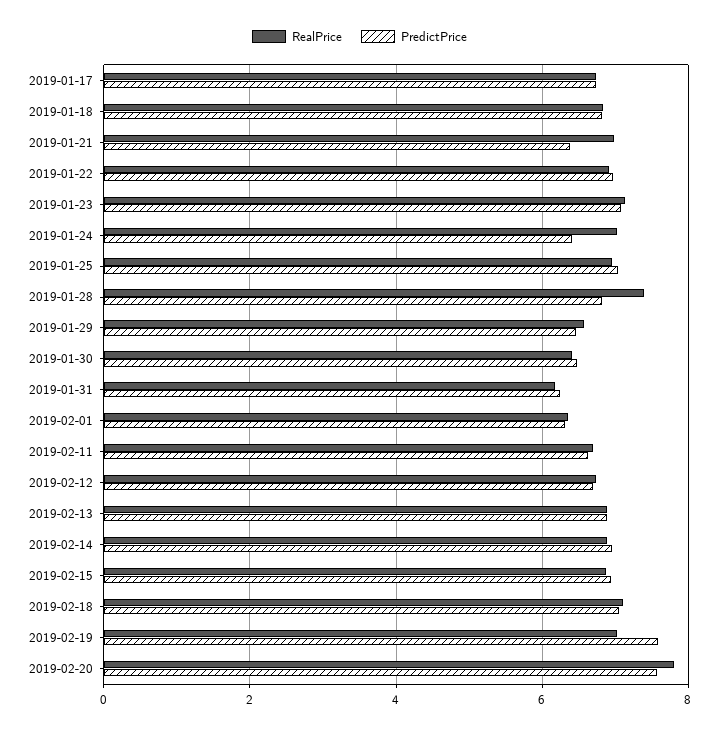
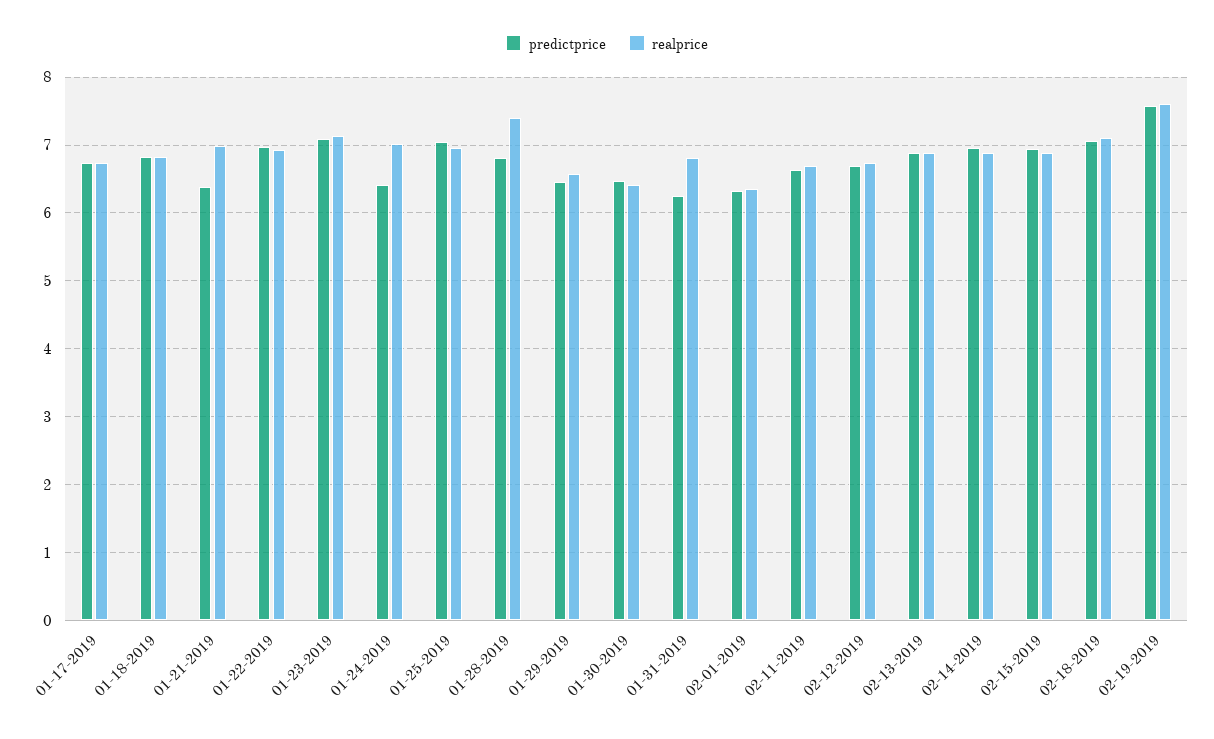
RealPrice, 2019-01-31: 6.2 -> 6.8
RealPrice, 2019-02-19: 7 -> 7.6
RealPrice, 2019-02-20: 7.8 -> none
PredictPrice, 2019-02-20: 7.6 -> none

